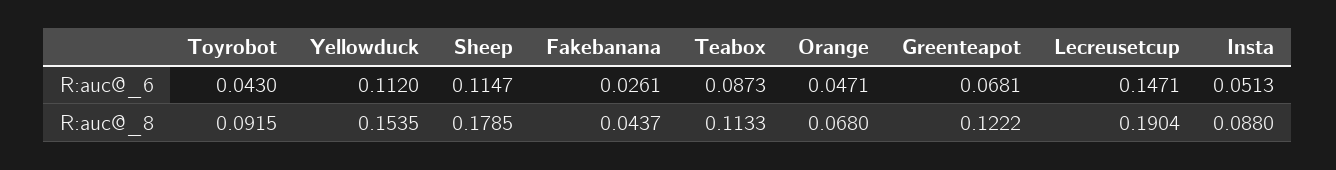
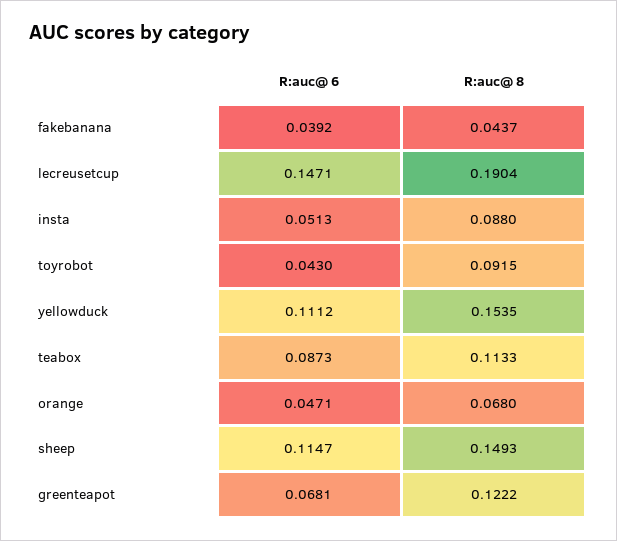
Yellowduck, R:auc@_6: 0.112 -> 0.1112
Fakebanana, R:auc@_6: 0.0261 -> 0.0392
Sheep, R:auc@_8: 0.1785 -> 0.1493

